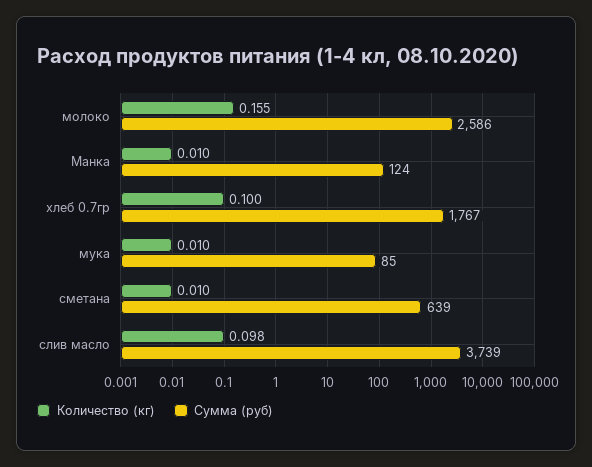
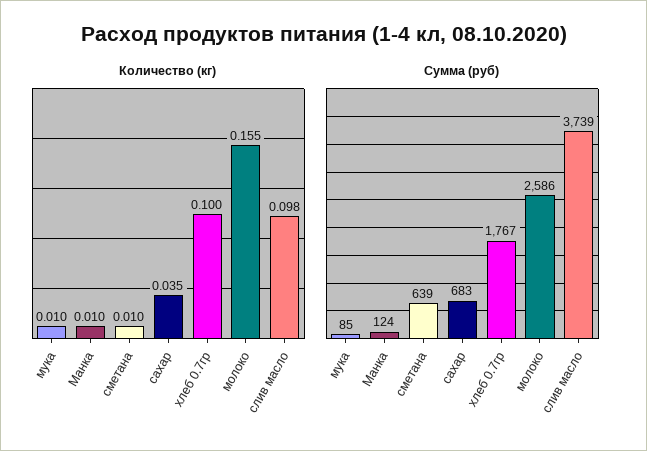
Количество (кг), сахар: none -> 0.035
Сумма (руб), сахар: none -> 683

